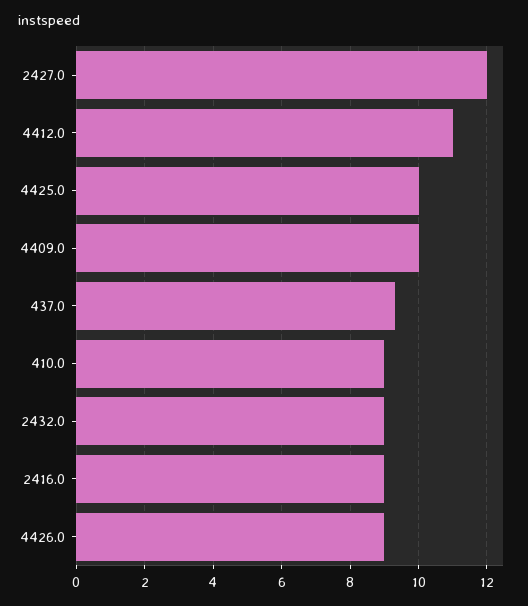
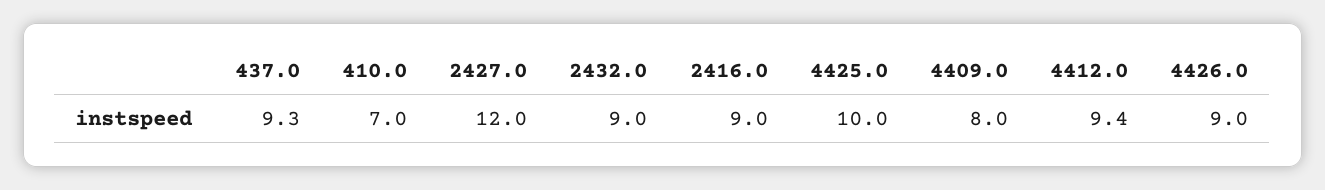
4412.0: 11 -> 9.4
4409.0: 10 -> 8
410.0: 9 -> 7

